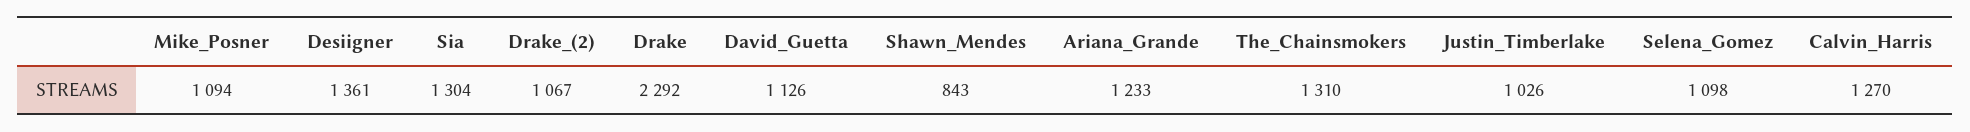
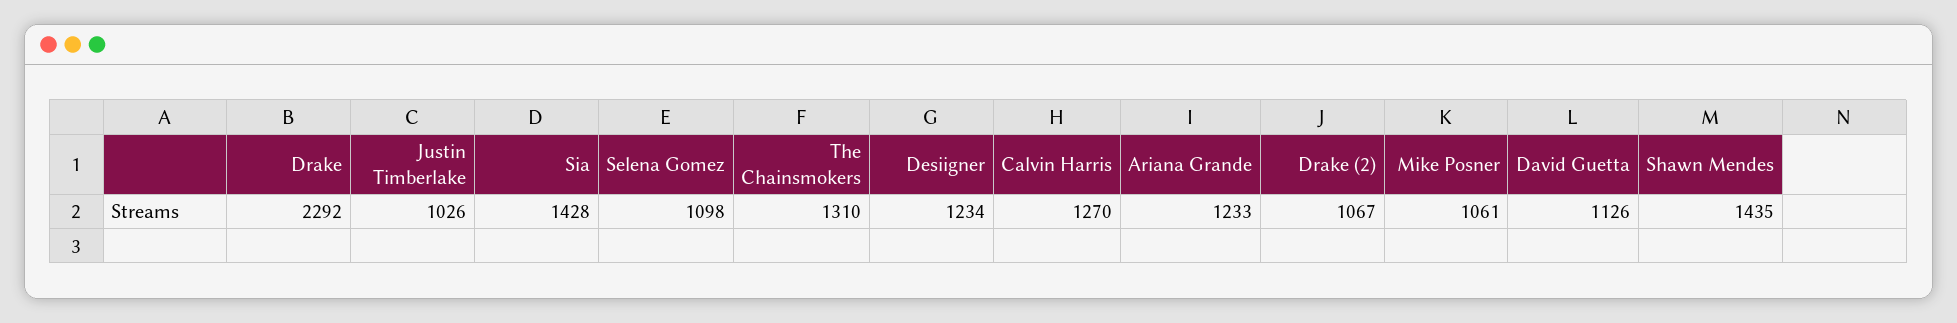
Mike_Posner: 1094 -> 1061
Desiigner: 1361 -> 1234
Sia: 1304 -> 1428
Shawn_Mendes: 843 -> 1435

